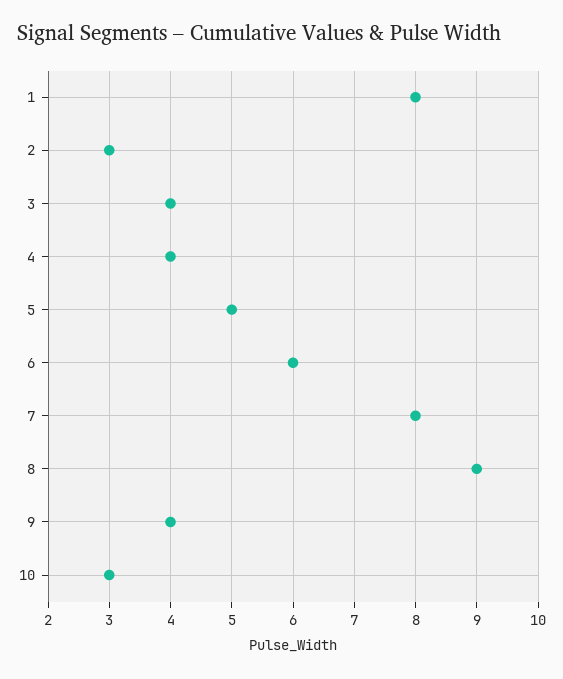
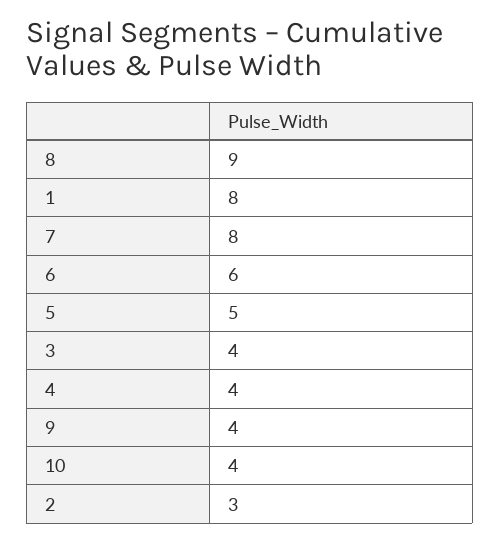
10: 3 -> 4

